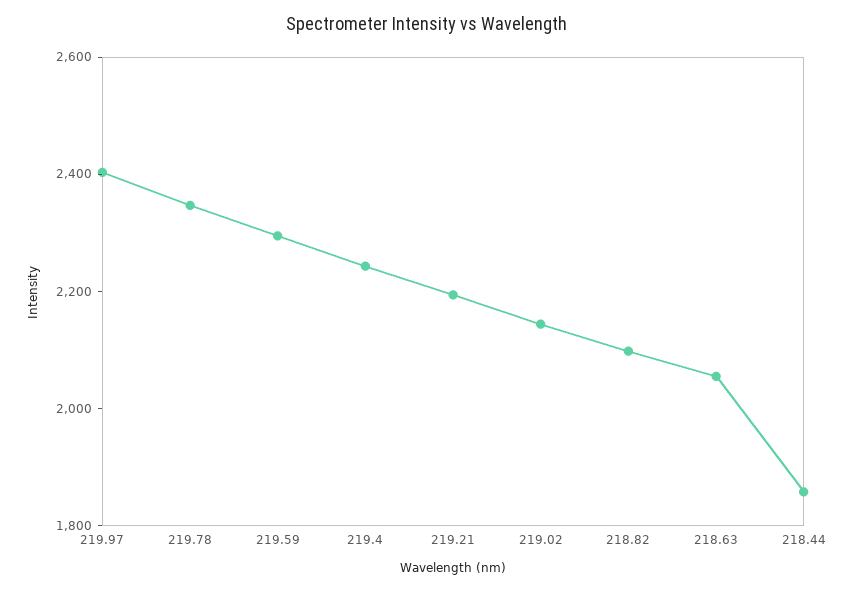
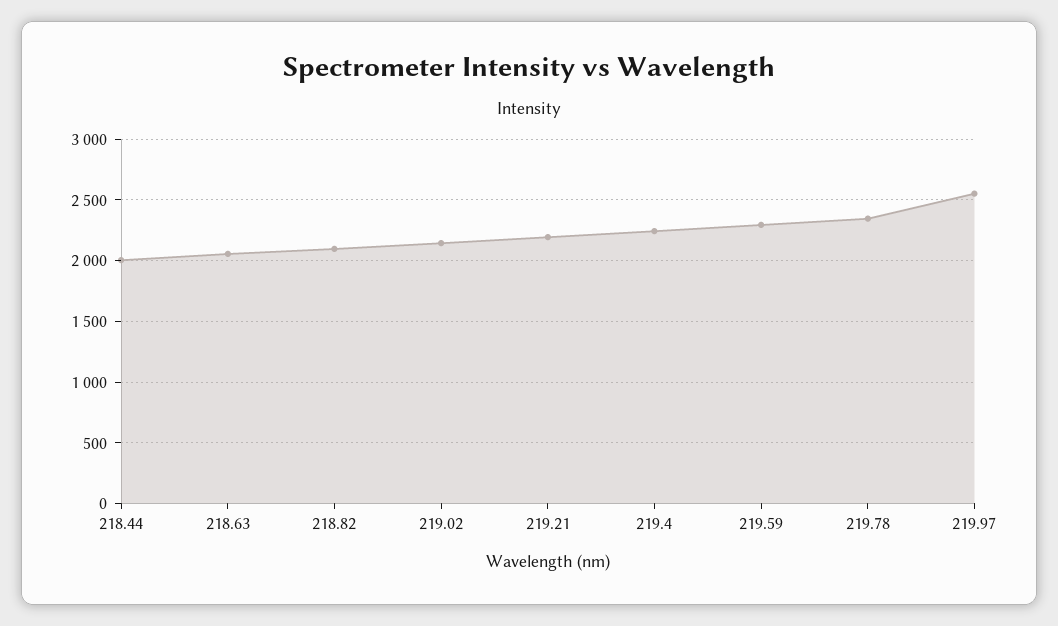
219.97: 2400 -> 2550
218.44: 1850 -> 2000

